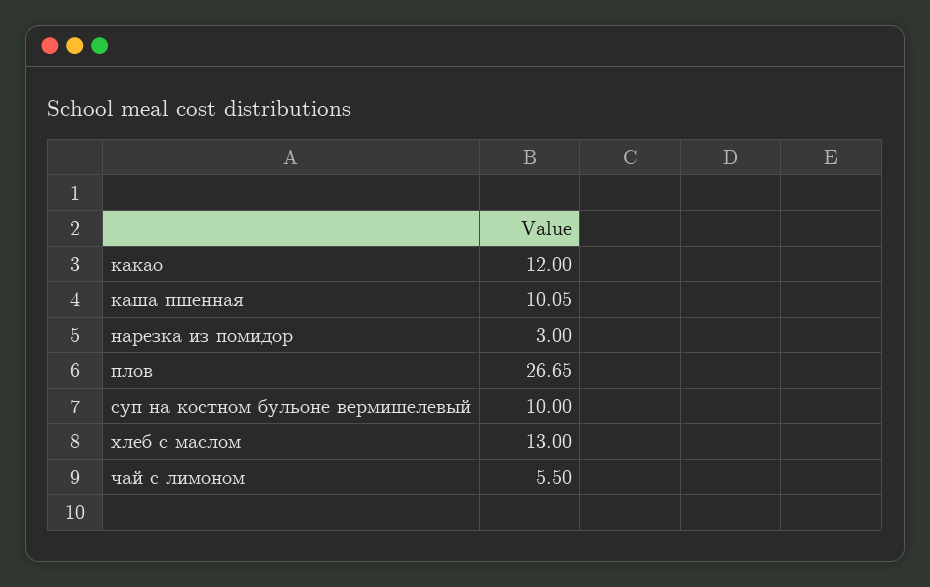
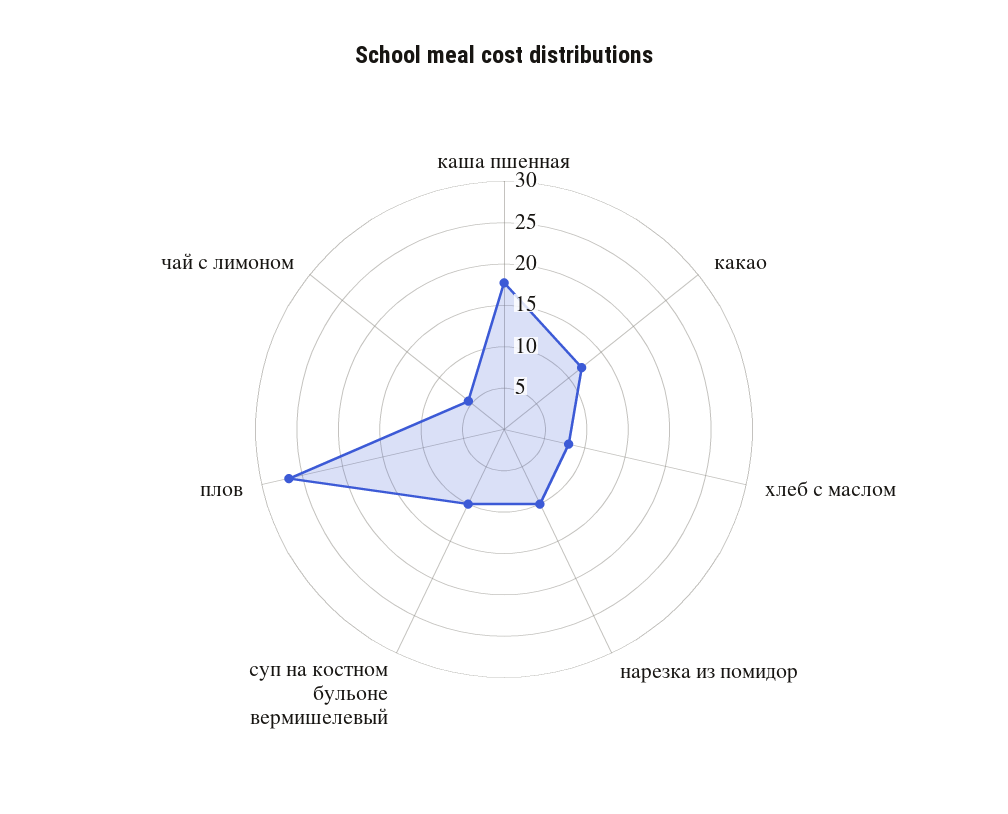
каша пшенная: 10.05 -> 18
нарезка из помидор: 3 -> 10
хлеб с маслом: 13 -> 8

